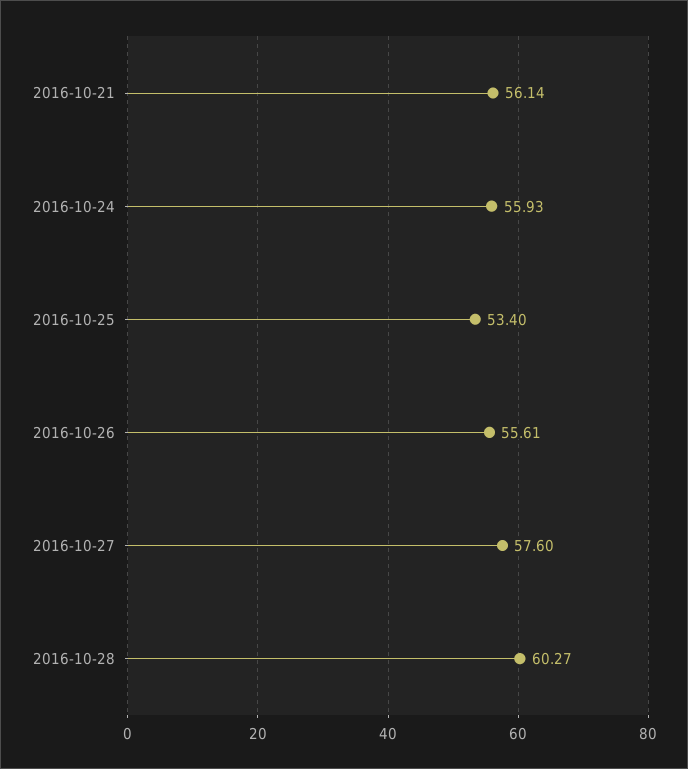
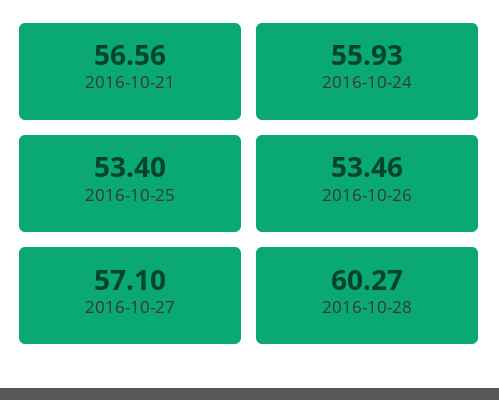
2016-10-21: 56.14 -> 56.56
2016-10-26: 55.61 -> 53.46
2016-10-27: 57.6 -> 57.1

